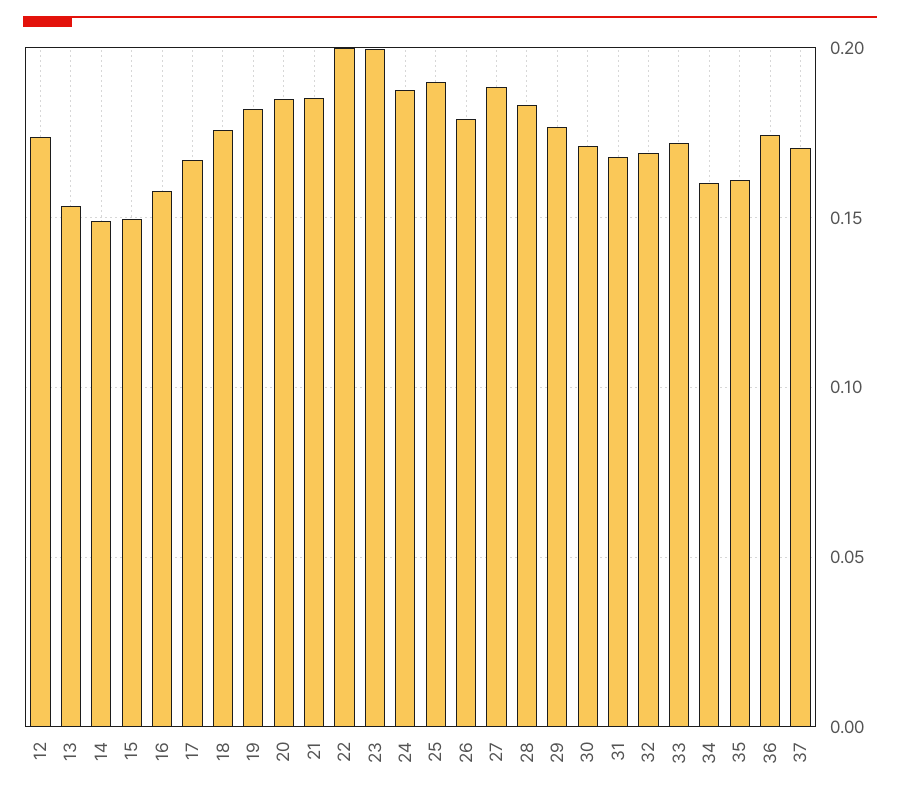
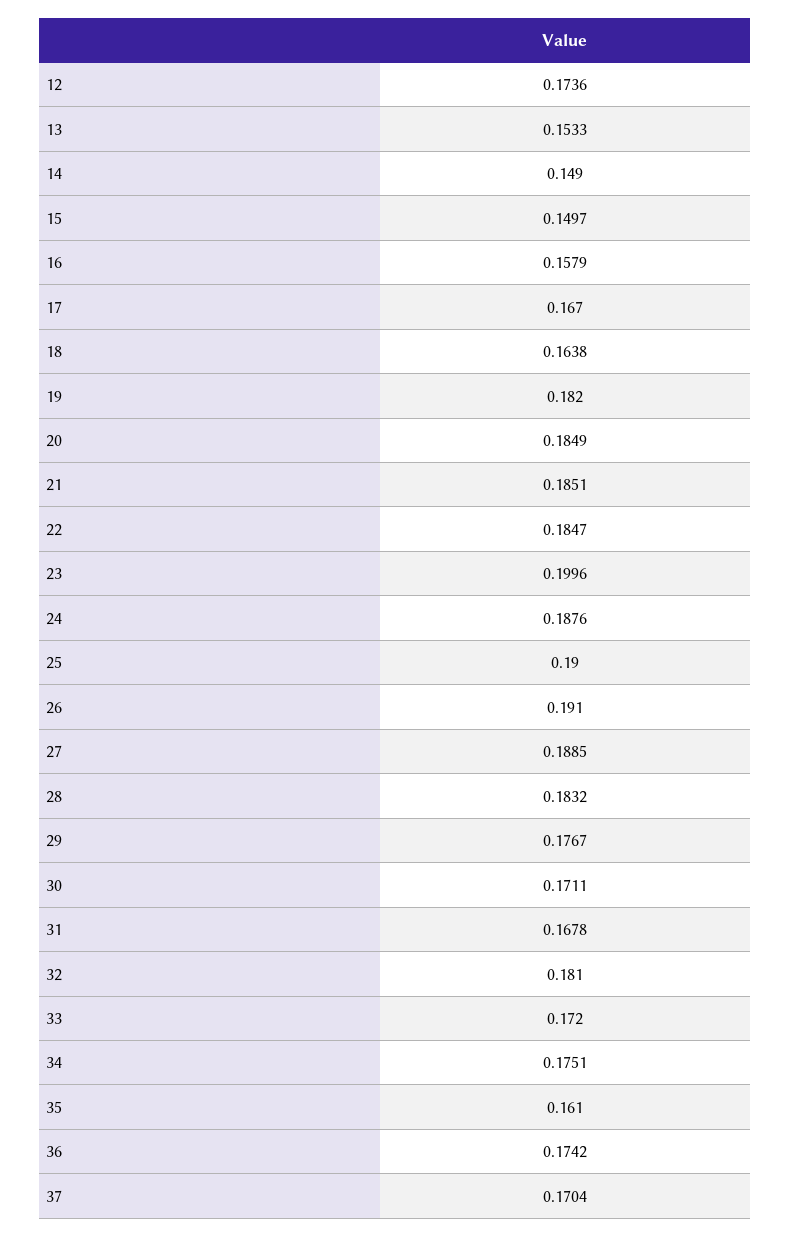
18: 0.175 -> 0.1638
22: 0.2 -> 0.1847
26: 0.18 -> 0.191
32: 0.17 -> 0.181
34: 0.16 -> 0.1751

